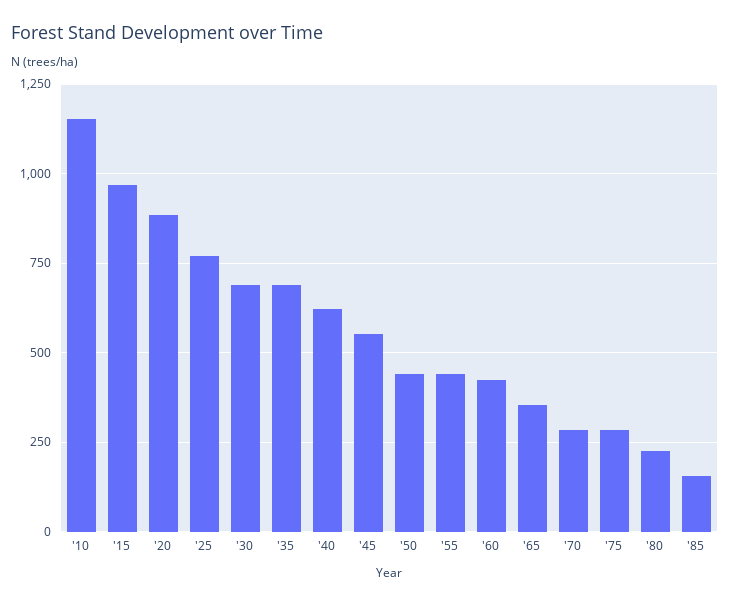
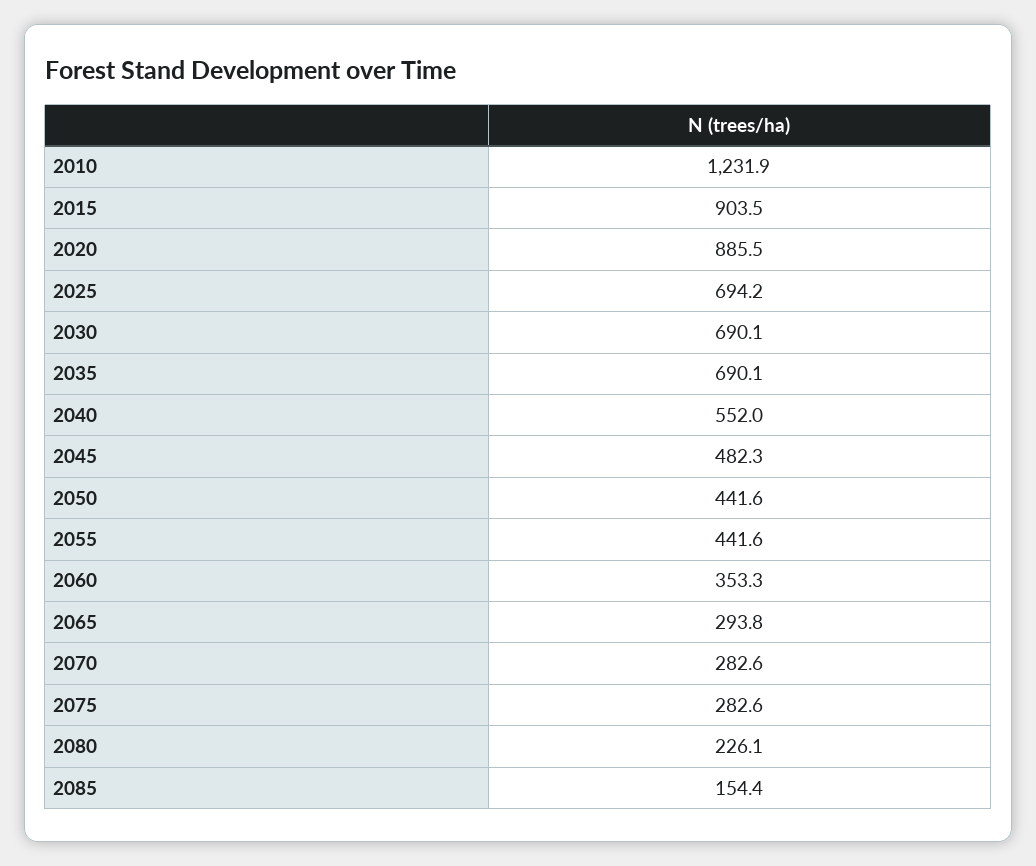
'10: 1150 -> 1231.9
'15: 975 -> 903.5
'25: 775 -> 694.2
'40: 625 -> 552
'45: 550 -> 482.3
'60: 425 -> 353.3
'65: 350 -> 293.8

